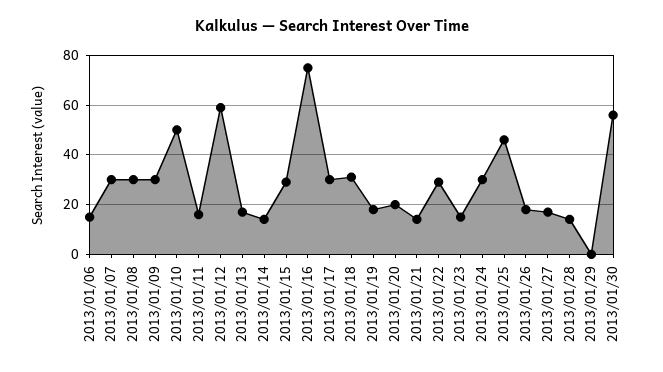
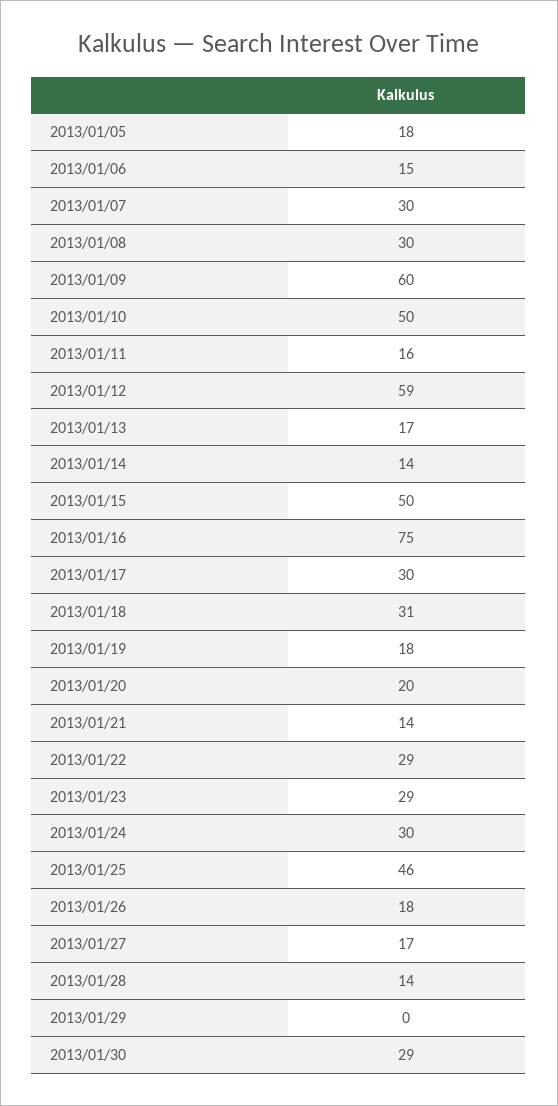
2013/01/09: 30 -> 60
2013/01/15: 30 -> 50
2013/01/23: 15 -> 29
2013/01/30: 55 -> 29
2013/01/05: none -> 18

